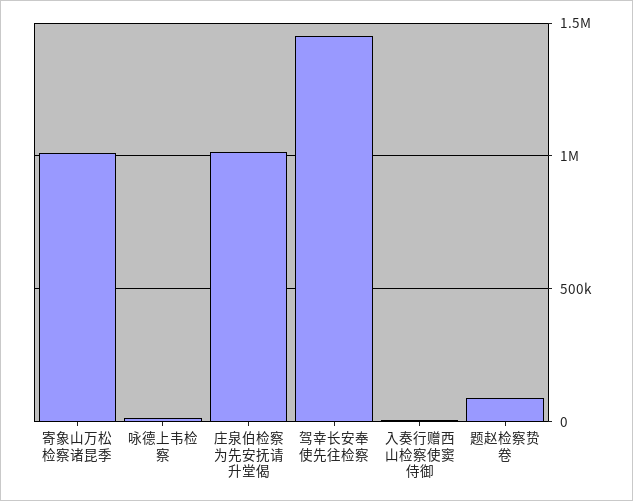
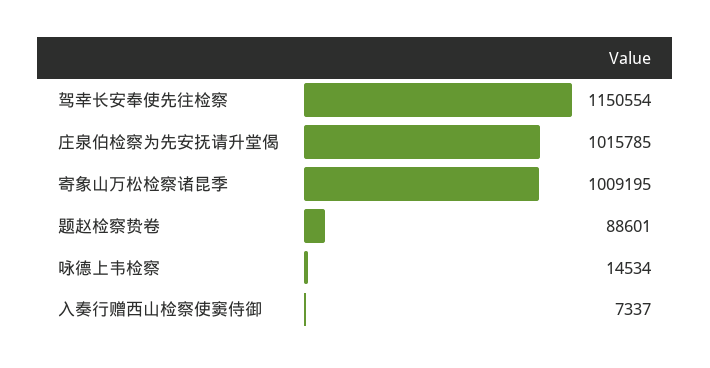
驾幸长安奉使先往检察: 1450000 -> 1150554

